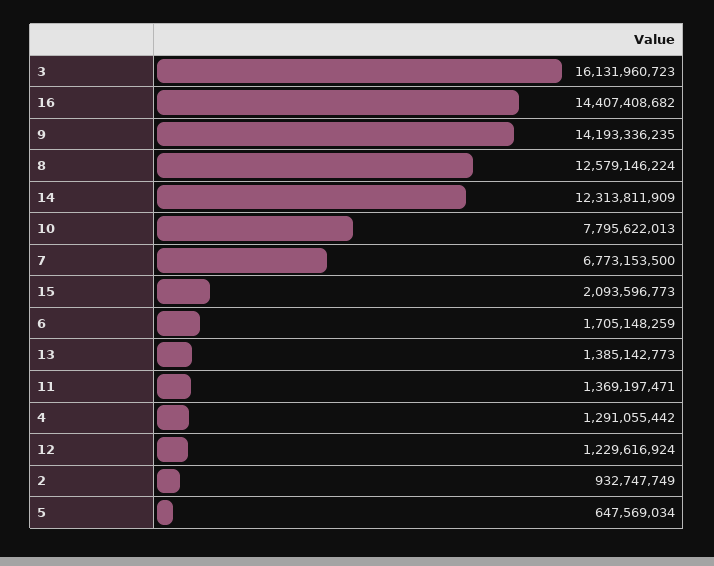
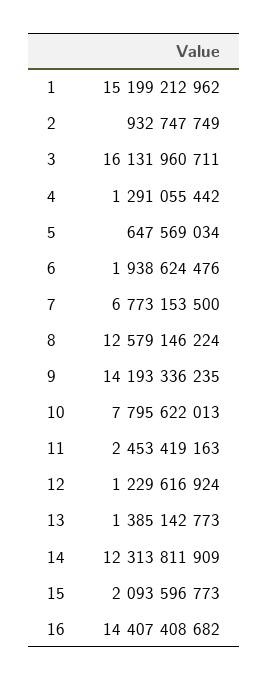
3: 16131960723 -> 16131960711
6: 1705148259 -> 1938624476
11: 1369197471 -> 2453419163
1: none -> 15199212962

